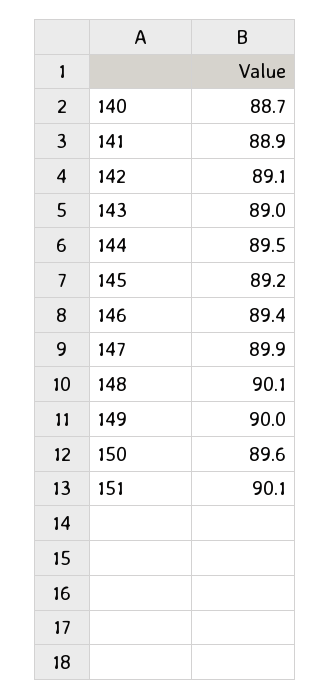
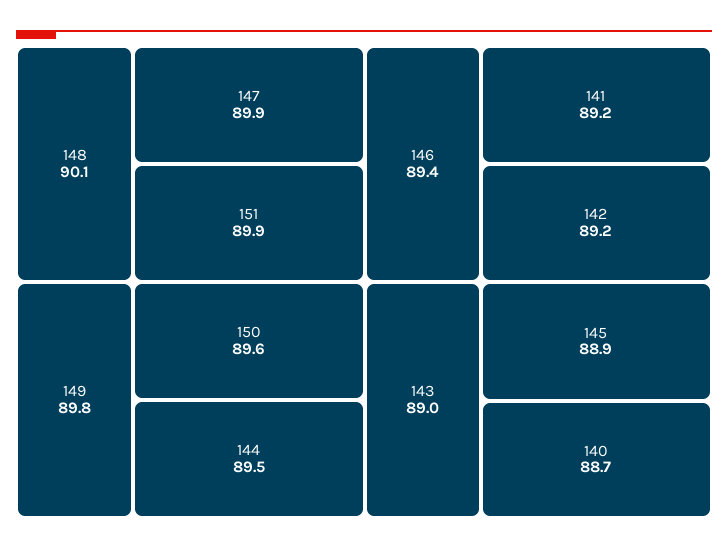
141: 88.9 -> 89.2
142: 89.1 -> 89.2
145: 89.2 -> 88.9
149: 90 -> 89.8
151: 90.1 -> 89.9

